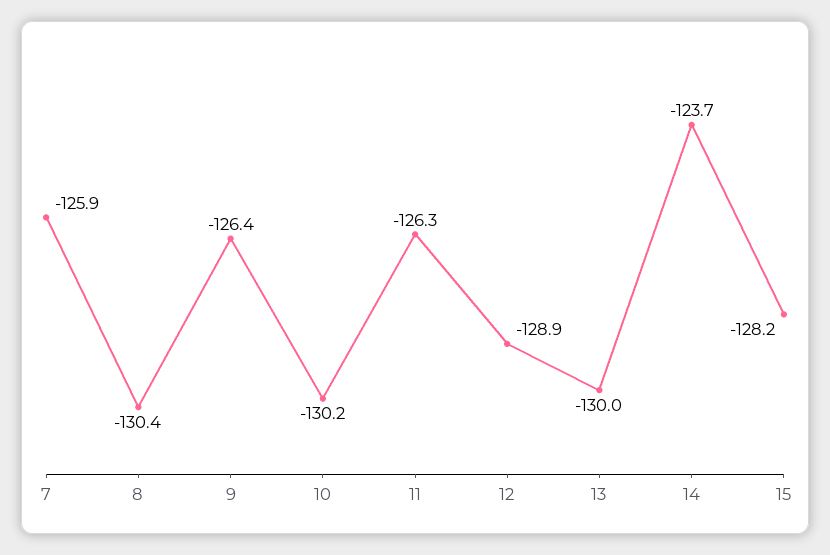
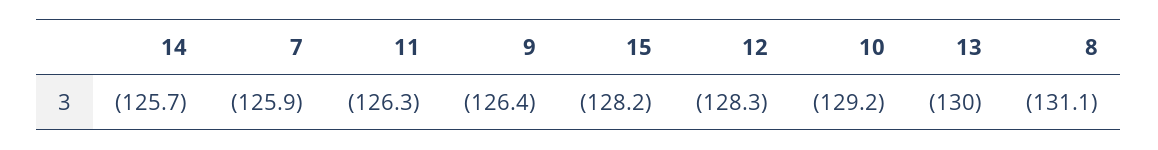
8: -130.4 -> -131.1
10: -130.2 -> -129.2
12: -128.9 -> -128.3
14: -123.7 -> -125.7

